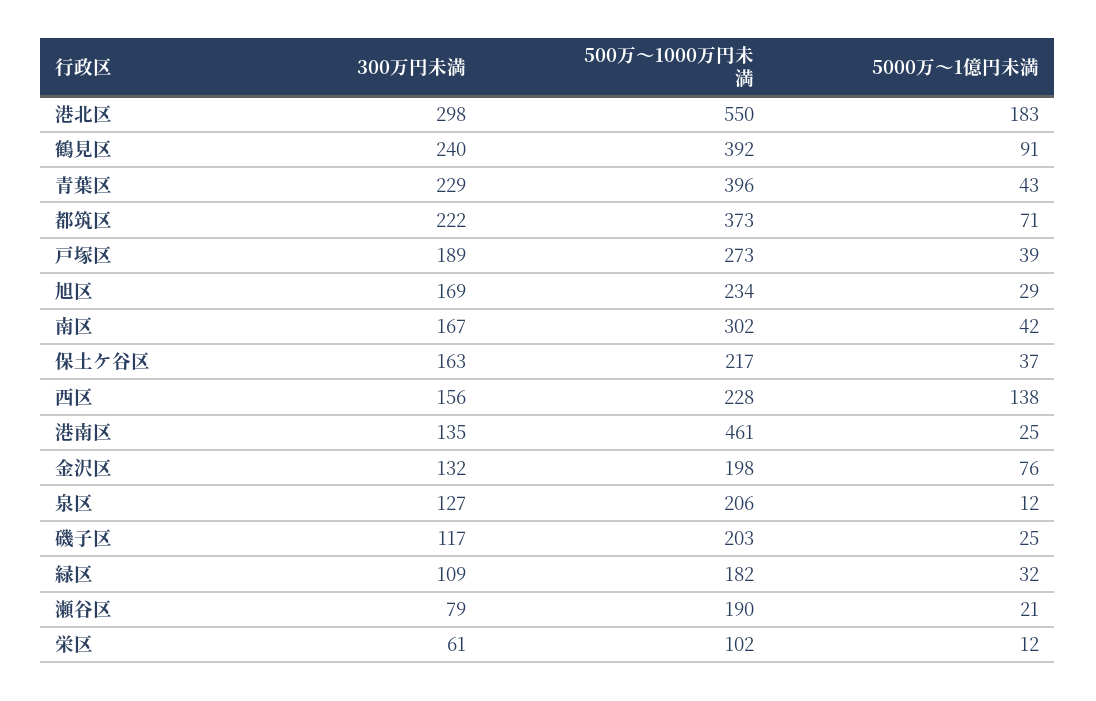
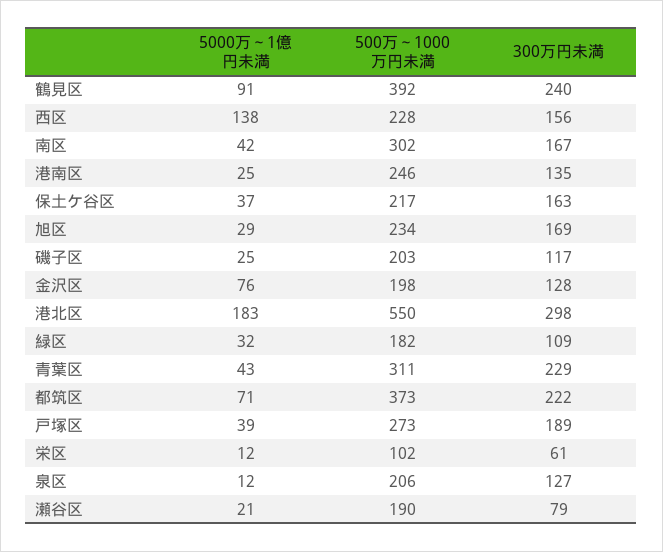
500万～1000万円未満, 青葉区: 396 -> 311
500万～1000万円未満, 港南区: 461 -> 246
300万円未満, 金沢区: 132 -> 128

